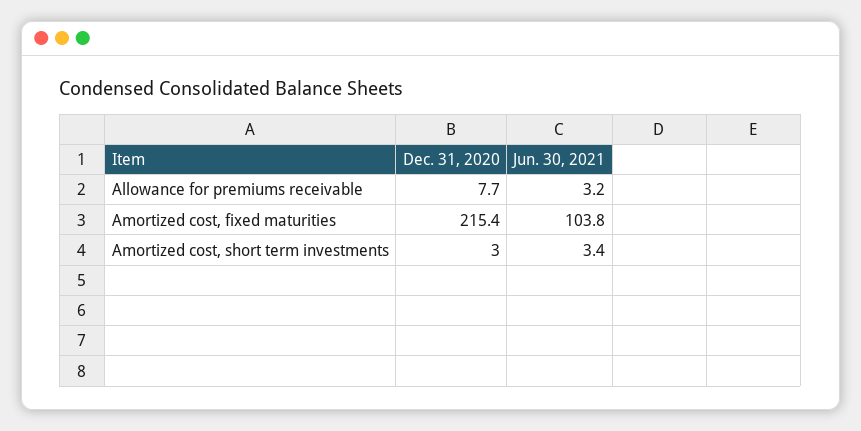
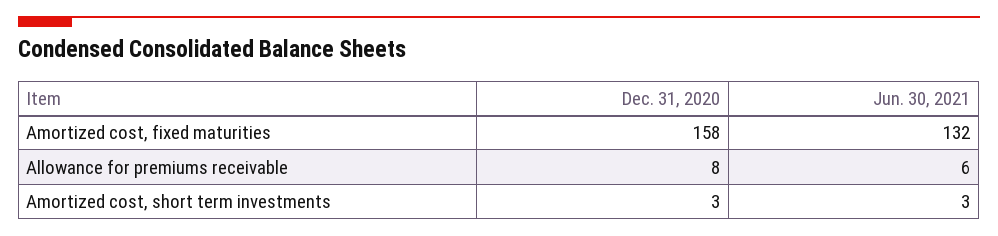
Jun. 30, 2021, Allowance for premiums receivable: 3.2 -> 6
Dec. 31, 2020, Amortized cost, fixed maturities: 215.4 -> 158
Jun. 30, 2021, Amortized cost, fixed maturities: 103.8 -> 132

